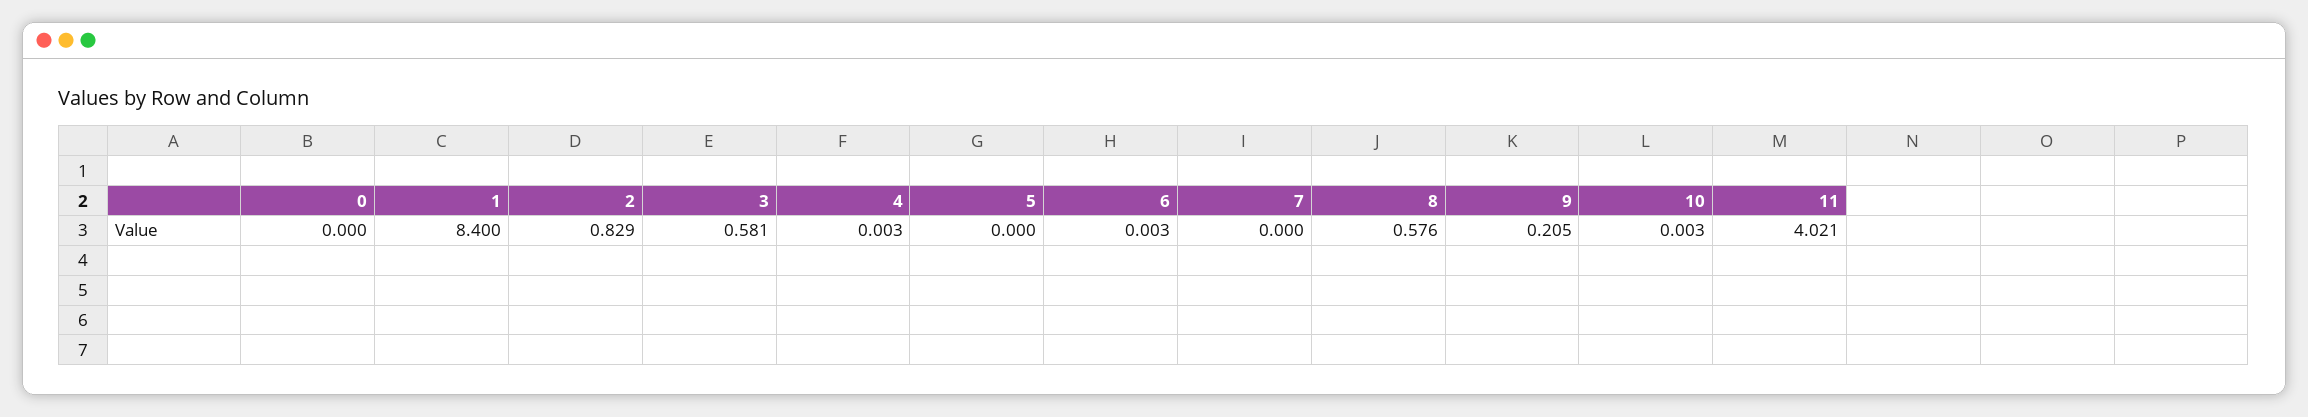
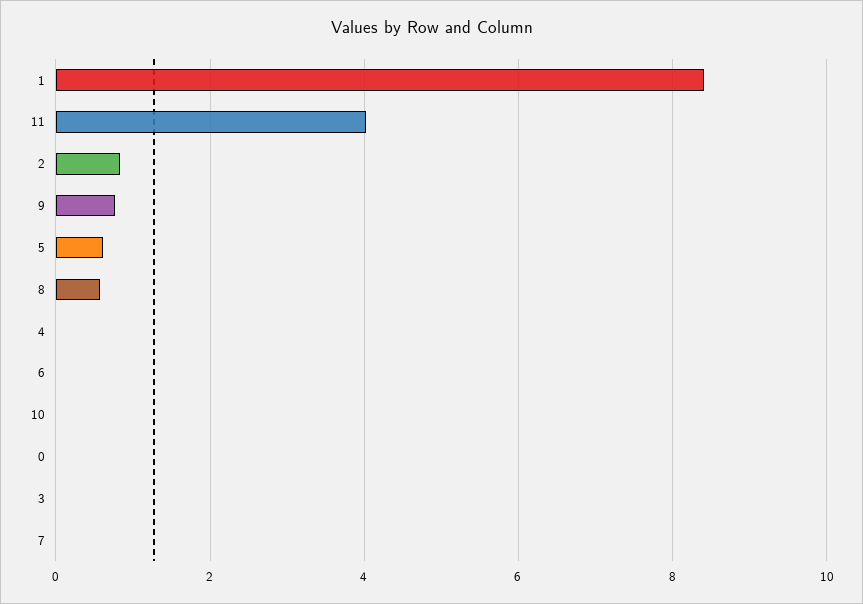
3: 0.581 -> 0
5: 0 -> 0.6
9: 0.205 -> 0.8

